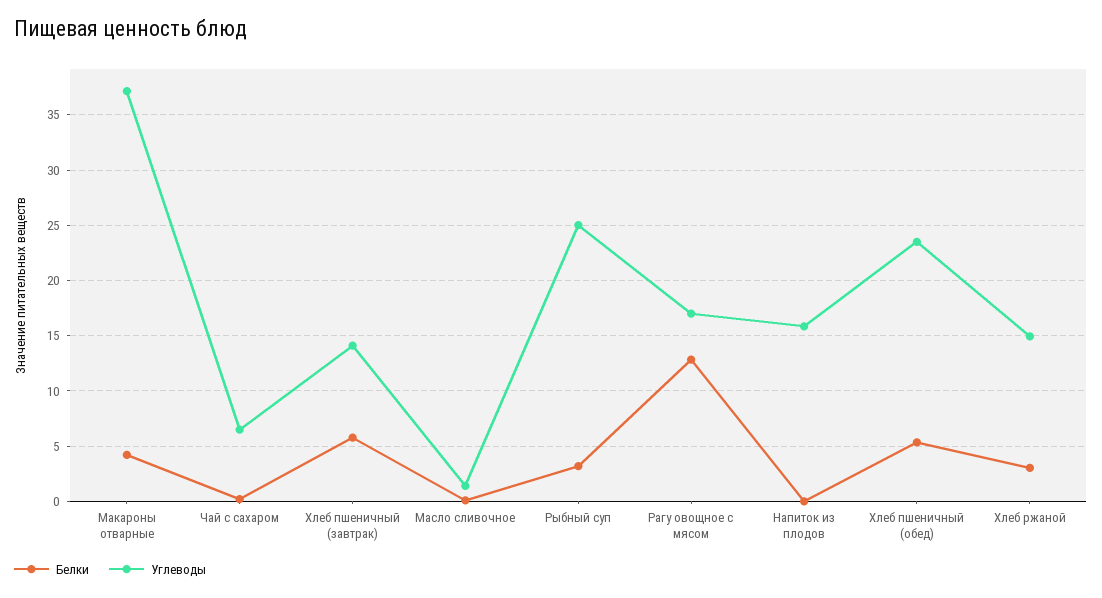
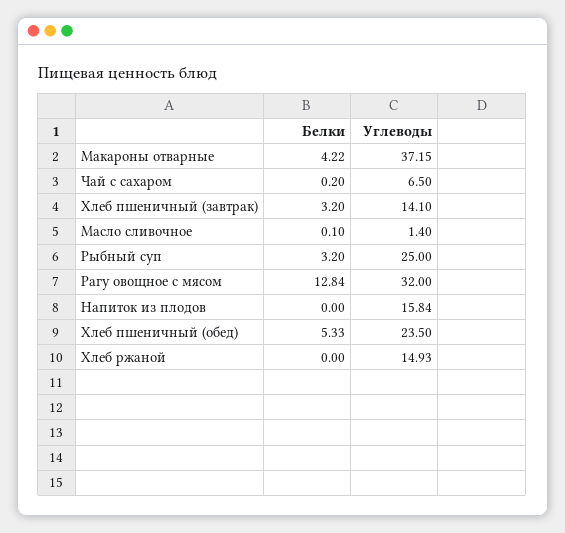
Белки, Хлеб пшеничный (завтрак): 6 -> 3.2
Углеводы, Рагу овощное с мясом: 17 -> 32
Белки, Хлеб ржаной: 3 -> 0

